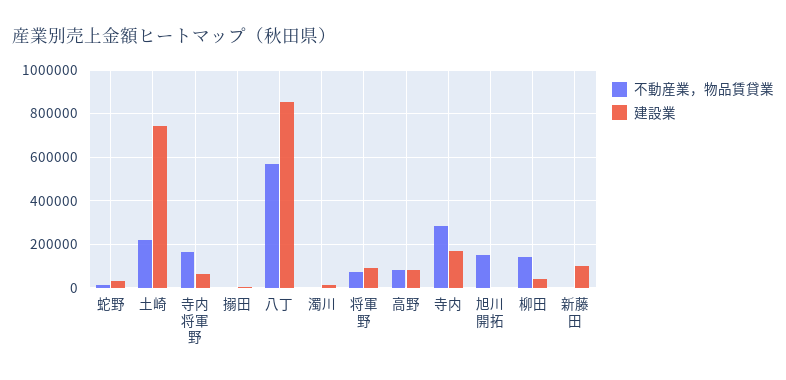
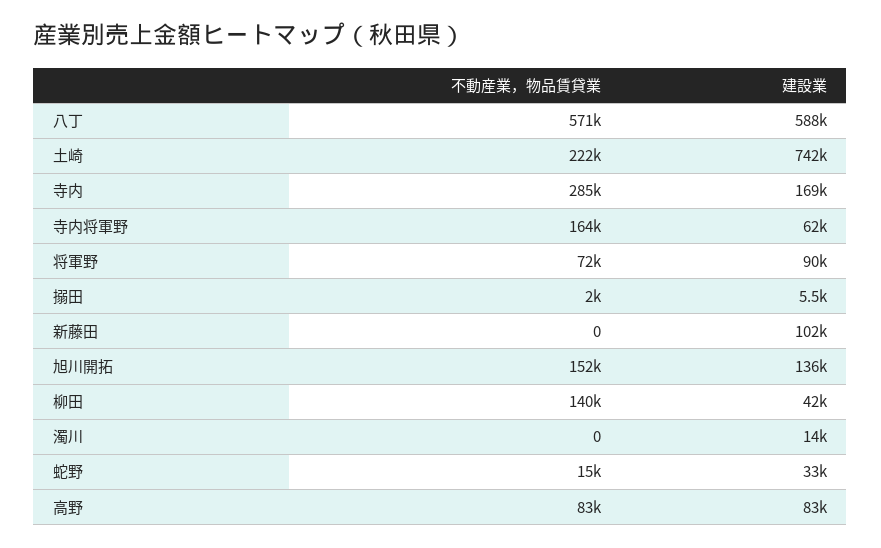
建設業, 八丁: 850000 -> 588000
建設業, 旭川開拓: 0 -> 136000

